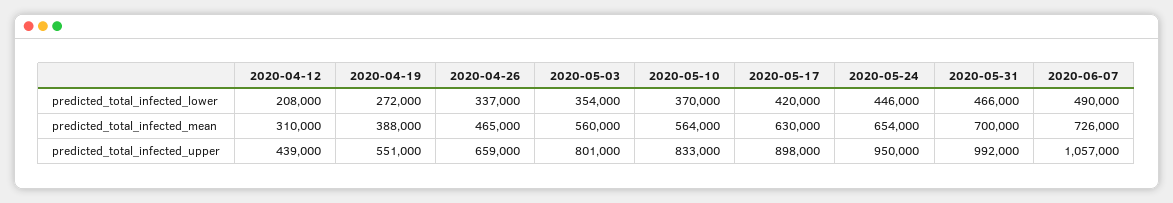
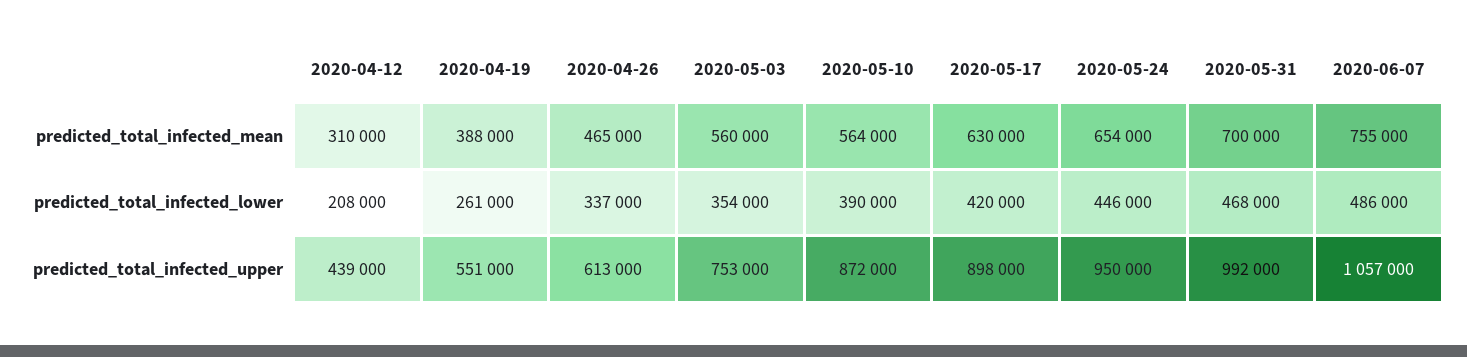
2020-04-19, predicted_total_infected_lower: 272000 -> 261000
2020-05-10, predicted_total_infected_lower: 370000 -> 390000
2020-05-31, predicted_total_infected_lower: 466000 -> 468000
2020-06-07, predicted_total_infected_lower: 490000 -> 486000
2020-06-07, predicted_total_infected_mean: 726000 -> 755000
2020-04-26, predicted_total_infected_upper: 659000 -> 613000
2020-05-03, predicted_total_infected_upper: 801000 -> 753000
2020-05-10, predicted_total_infected_upper: 833000 -> 872000

